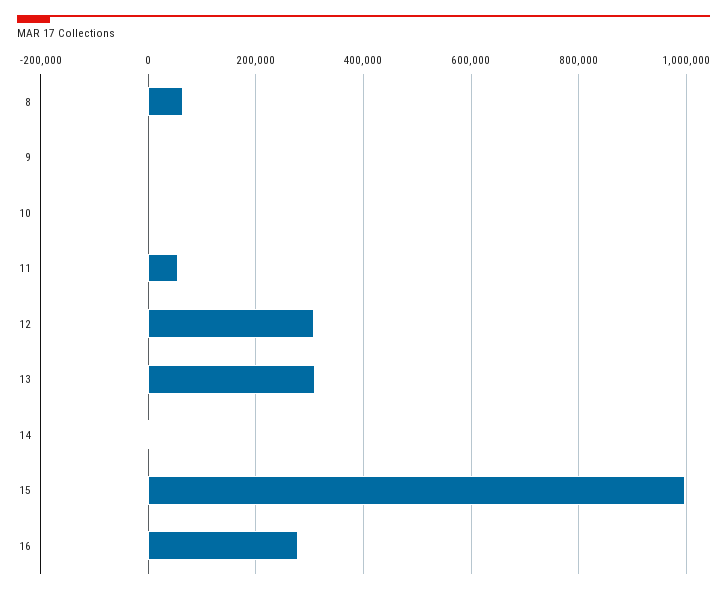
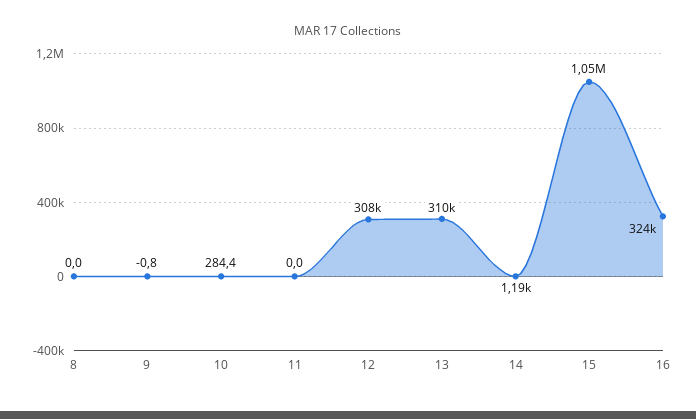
8: 60000 -> 0
11: 60000 -> 0
15: 1000000 -> 1050000
16: 280000 -> 324000

